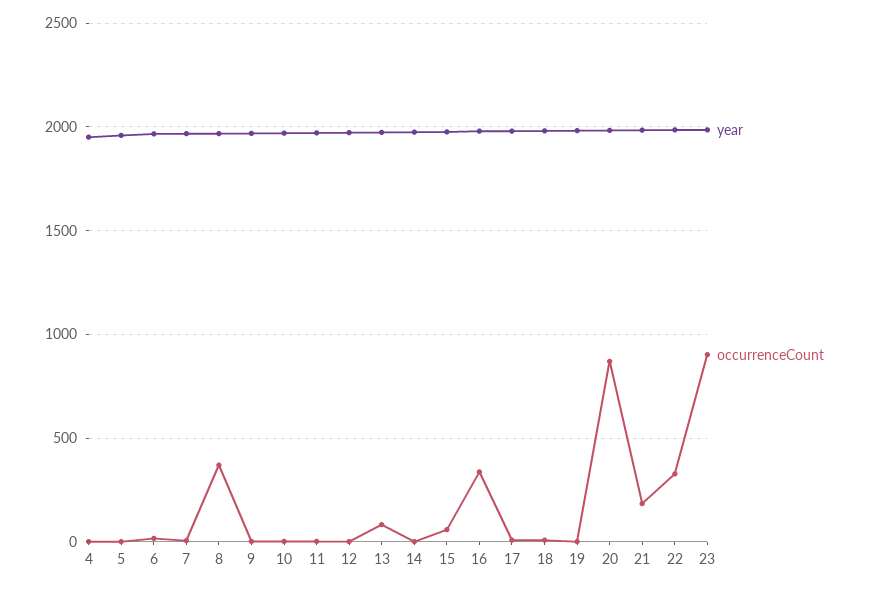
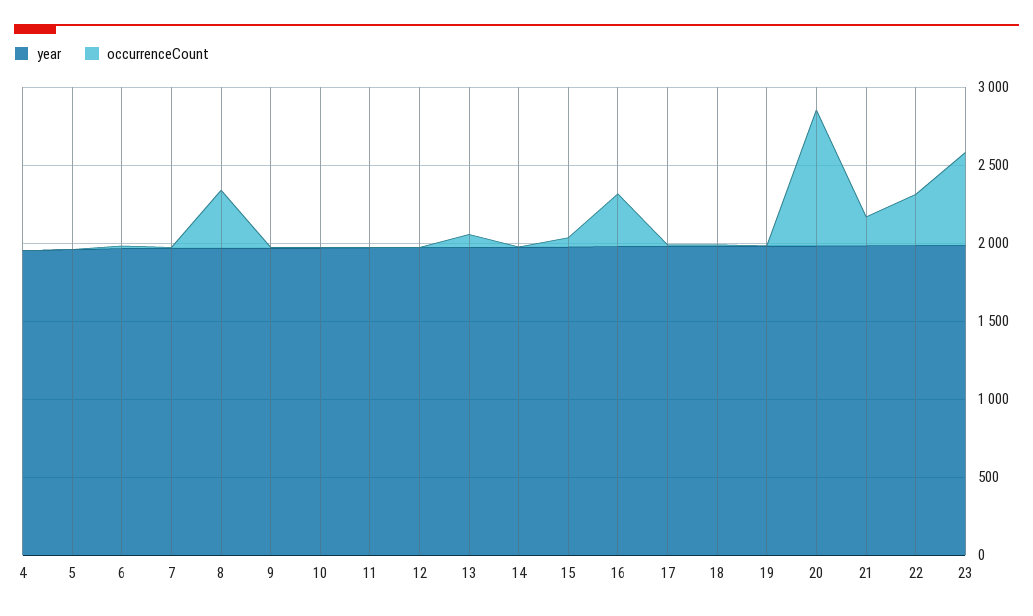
occurrenceCount, 23: 900 -> 600

